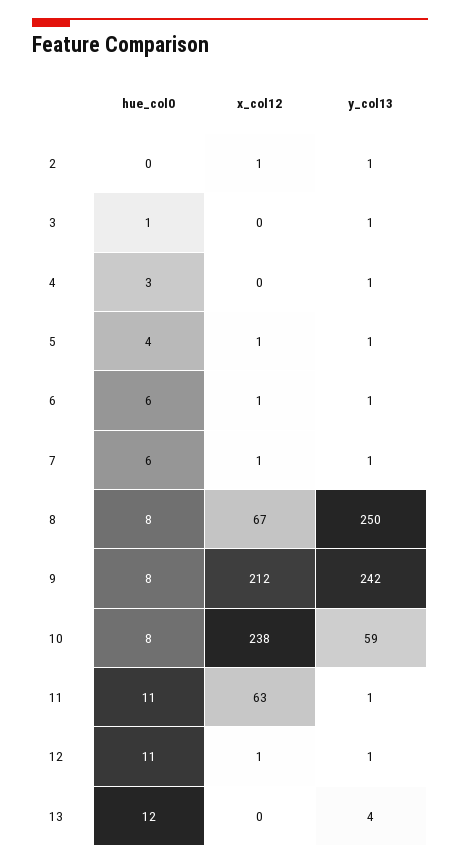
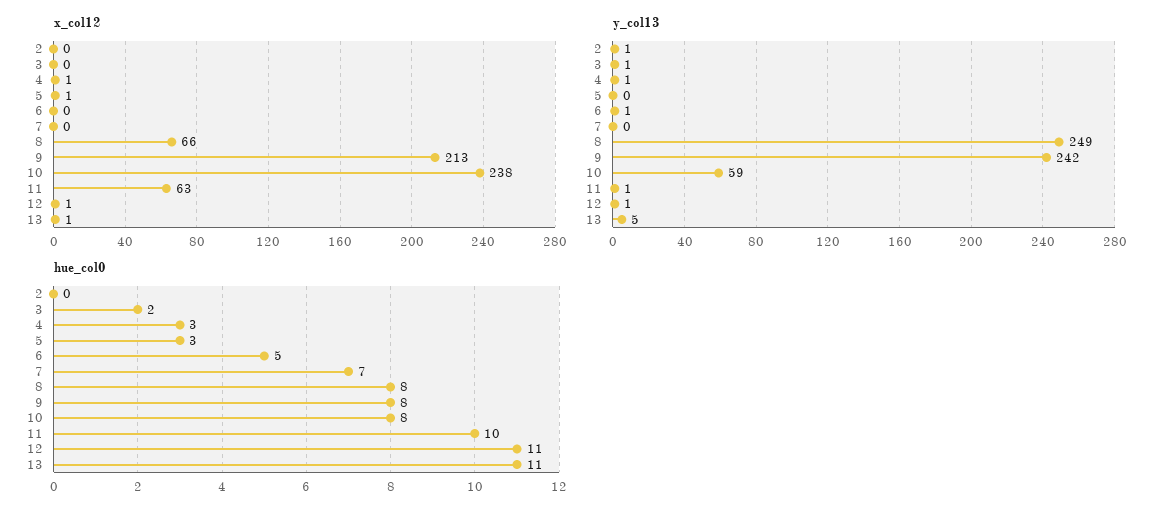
x_col12, 2: 1 -> 0
hue_col0, 3: 1 -> 2
x_col12, 4: 0 -> 1
hue_col0, 5: 4 -> 3
y_col13, 5: 1 -> 0
hue_col0, 6: 6 -> 5
x_col12, 6: 1 -> 0
hue_col0, 7: 6 -> 7
x_col12, 7: 1 -> 0
y_col13, 7: 1 -> 0
x_col12, 8: 67 -> 66
y_col13, 8: 250 -> 249
x_col12, 9: 212 -> 213
hue_col0, 11: 11 -> 10
hue_col0, 13: 12 -> 11
x_col12, 13: 0 -> 1
y_col13, 13: 4 -> 5

